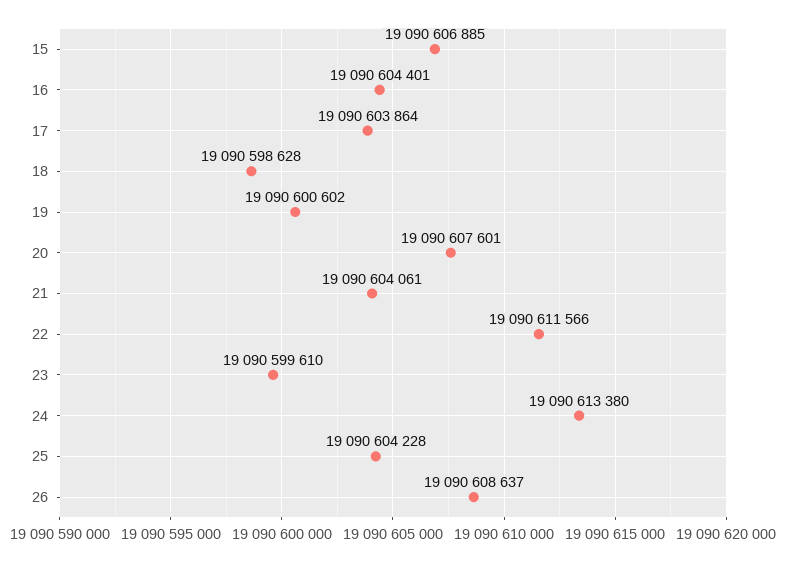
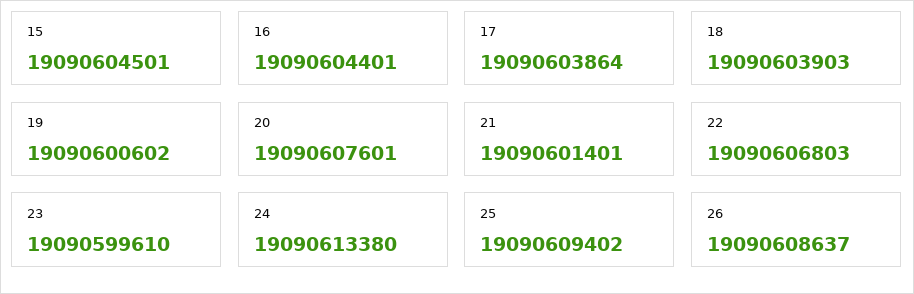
15: 19090606885 -> 19090604501
18: 19090598628 -> 19090603903
21: 19090604061 -> 19090601401
22: 19090611566 -> 19090606803
25: 19090604228 -> 19090609402

